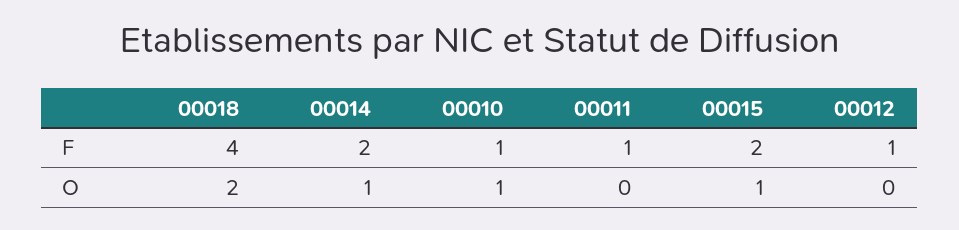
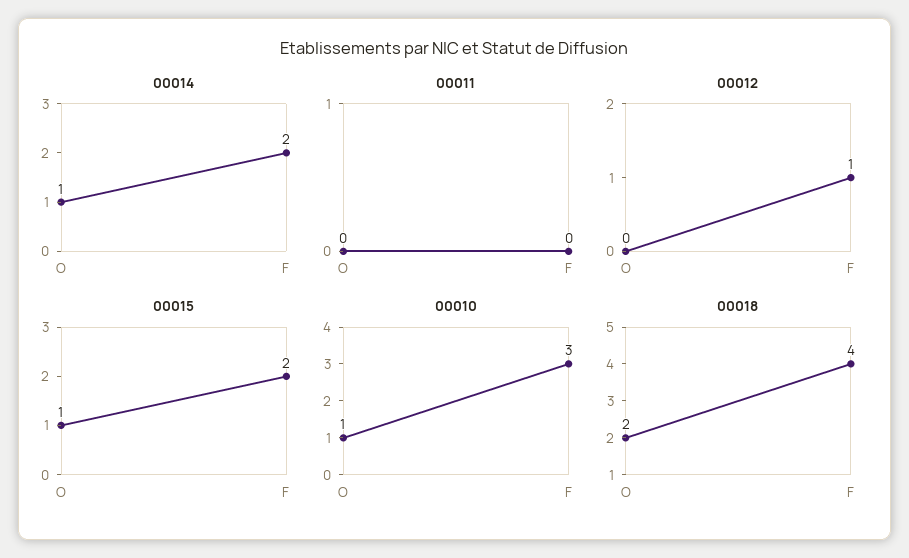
00010, F: 1 -> 3
00011, F: 1 -> 0

